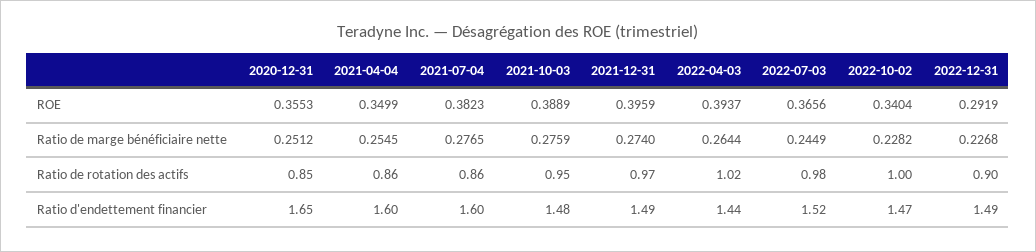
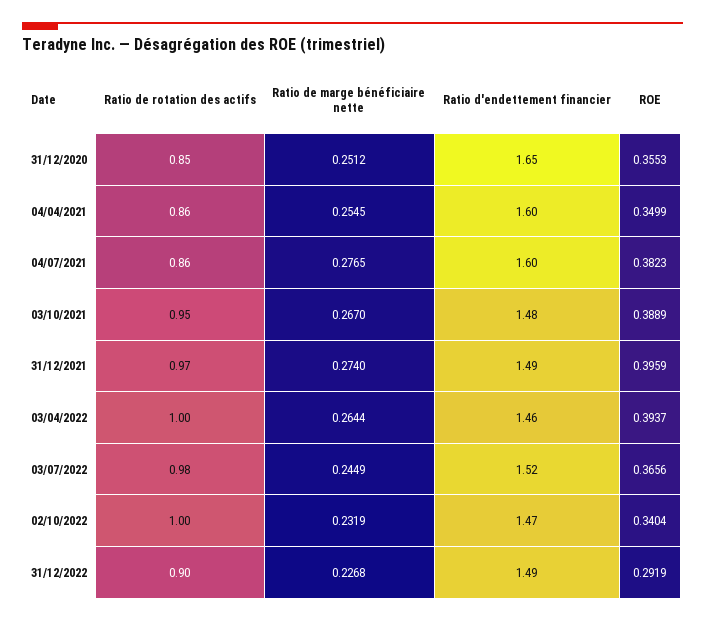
2021-10-03, Ratio de marge bénéficiaire nette: 0.2759 -> 0.267
2022-10-02, Ratio de marge bénéficiaire nette: 0.2282 -> 0.2319
2022-04-03, Ratio de rotation des actifs: 1.02 -> 1
2022-04-03, Ratio d'endettement financier: 1.44 -> 1.46

